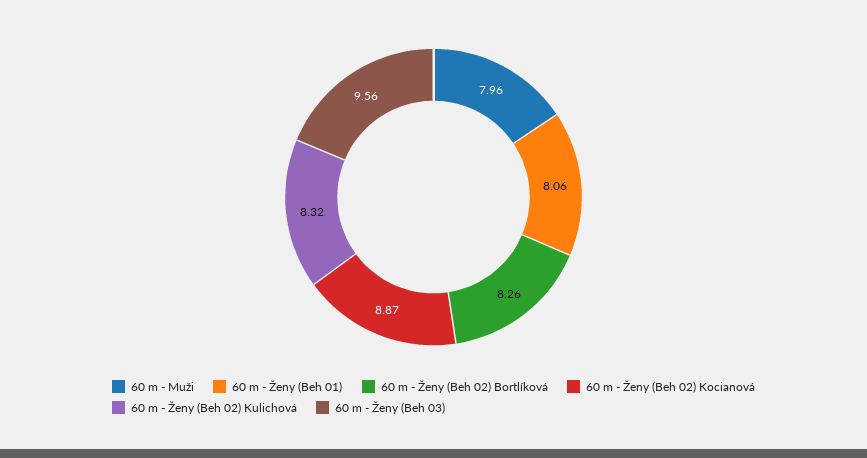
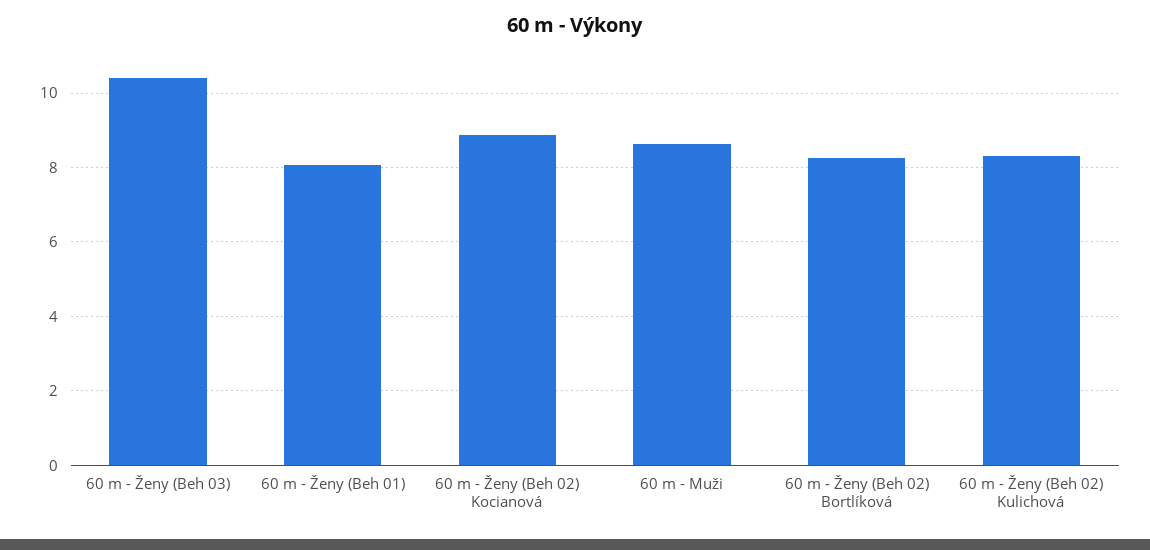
60 m - Muži: 7.96 -> 8.6
60 m - Ženy (Beh 03): 9.56 -> 10.4

